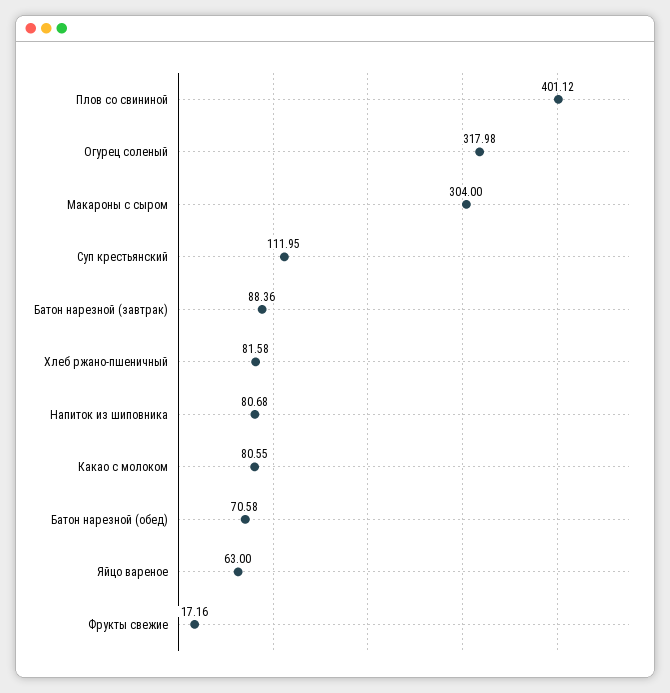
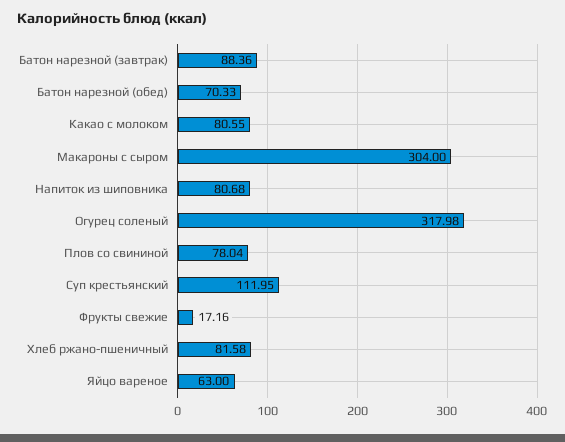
Плов со свининой: 401.12 -> 78.04
Батон нарезной (обед): 70.58 -> 70.33

